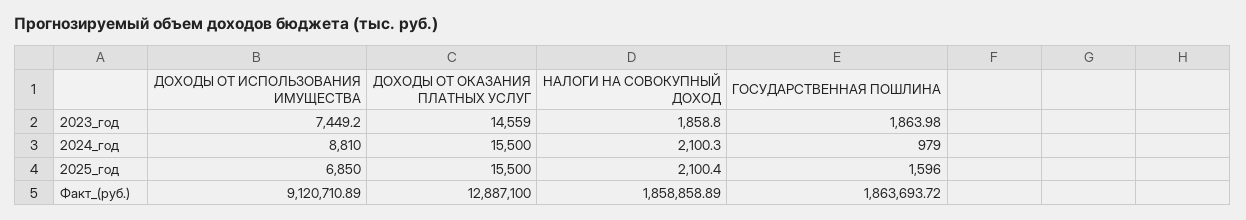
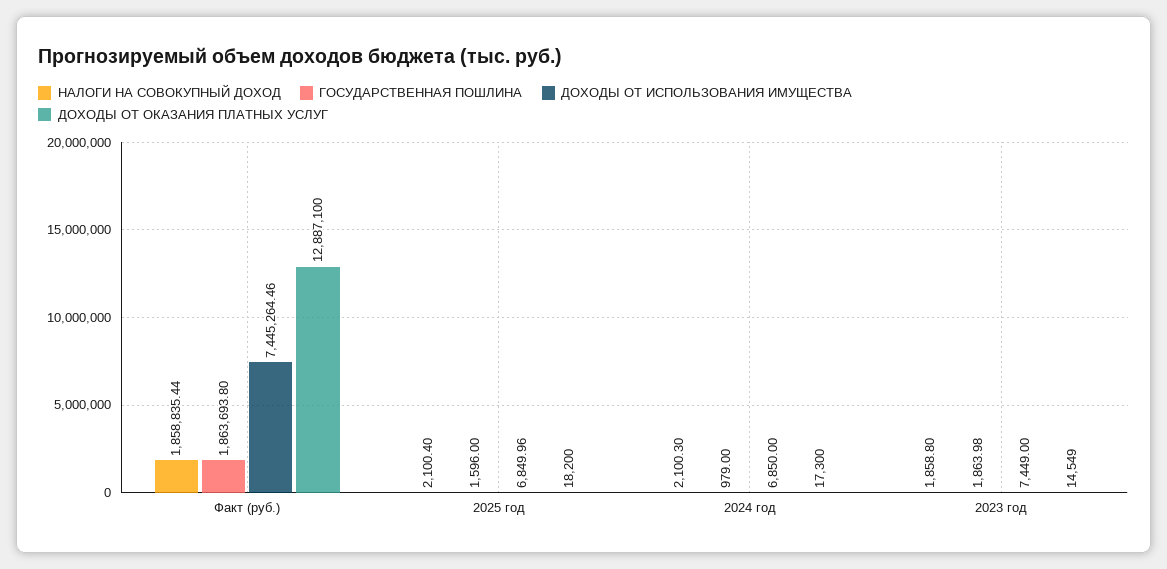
ДОХОДЫ ОТ ИСПОЛЬЗОВАНИЯ ИМУЩЕСТВА, 2023_год: 7449.2 -> 7449
ДОХОДЫ ОТ ОКАЗАНИЯ ПЛАТНЫХ УСЛУГ, 2023_год: 14559 -> 14549
ДОХОДЫ ОТ ИСПОЛЬЗОВАНИЯ ИМУЩЕСТВА, 2024_год: 8810 -> 6850
ДОХОДЫ ОТ ОКАЗАНИЯ ПЛАТНЫХ УСЛУГ, 2024_год: 15500 -> 17300
ДОХОДЫ ОТ ИСПОЛЬЗОВАНИЯ ИМУЩЕСТВА, 2025_год: 6850 -> 6849.96
ДОХОДЫ ОТ ОКАЗАНИЯ ПЛАТНЫХ УСЛУГ, 2025_год: 15500 -> 18200
ДОХОДЫ ОТ ИСПОЛЬЗОВАНИЯ ИМУЩЕСТВА, Факт_(руб.): 9120710.89 -> 7445264.46
НАЛОГИ НА СОВОКУПНЫЙ ДОХОД, Факт_(руб.): 1858858.89 -> 1858835.44
ГОСУДАРСТВЕННАЯ ПОШЛИНА, Факт_(руб.): 1863693.72 -> 1863693.8

